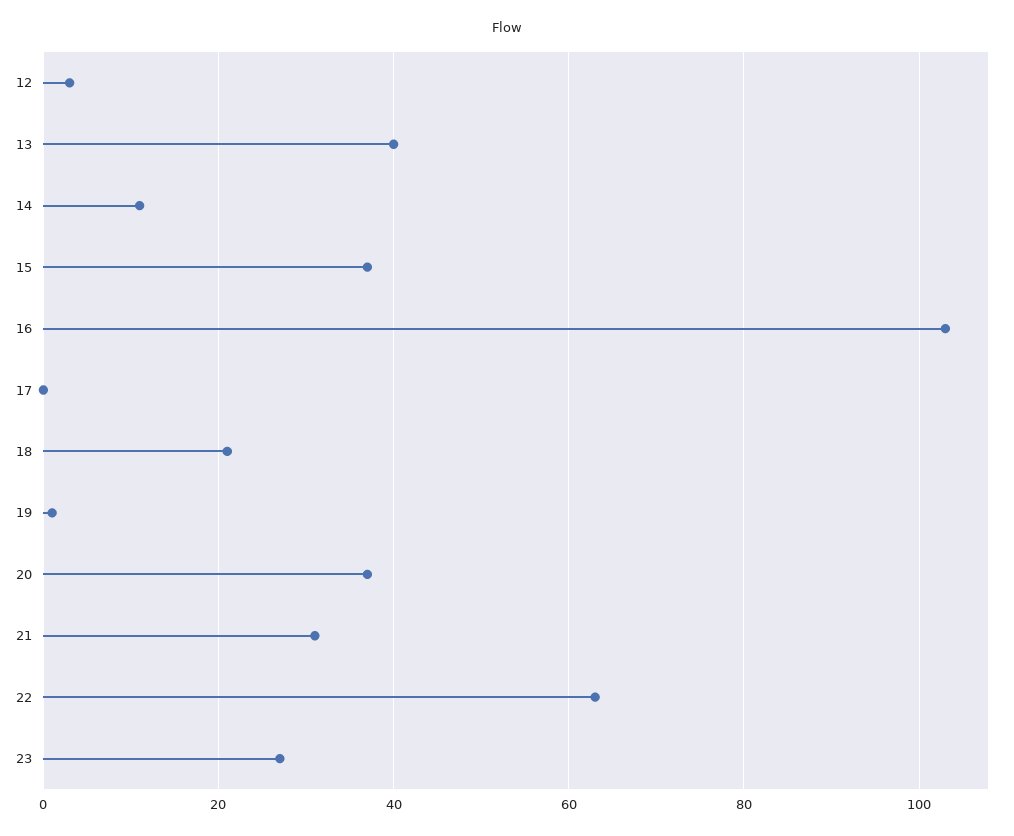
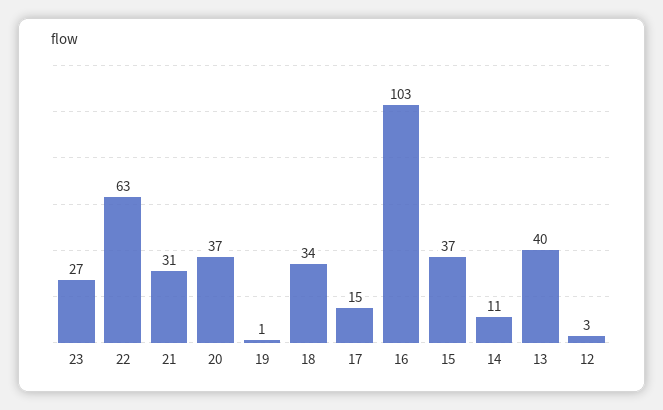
17: 0 -> 15
18: 20 -> 34

